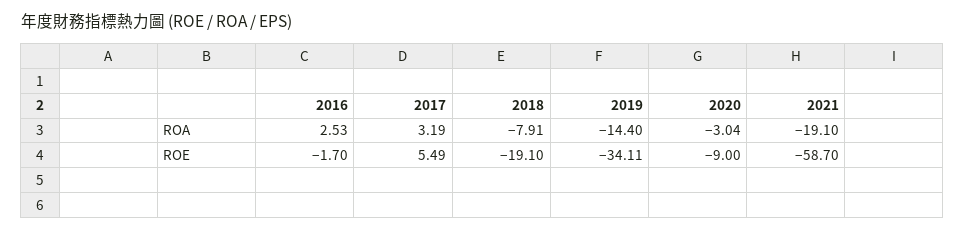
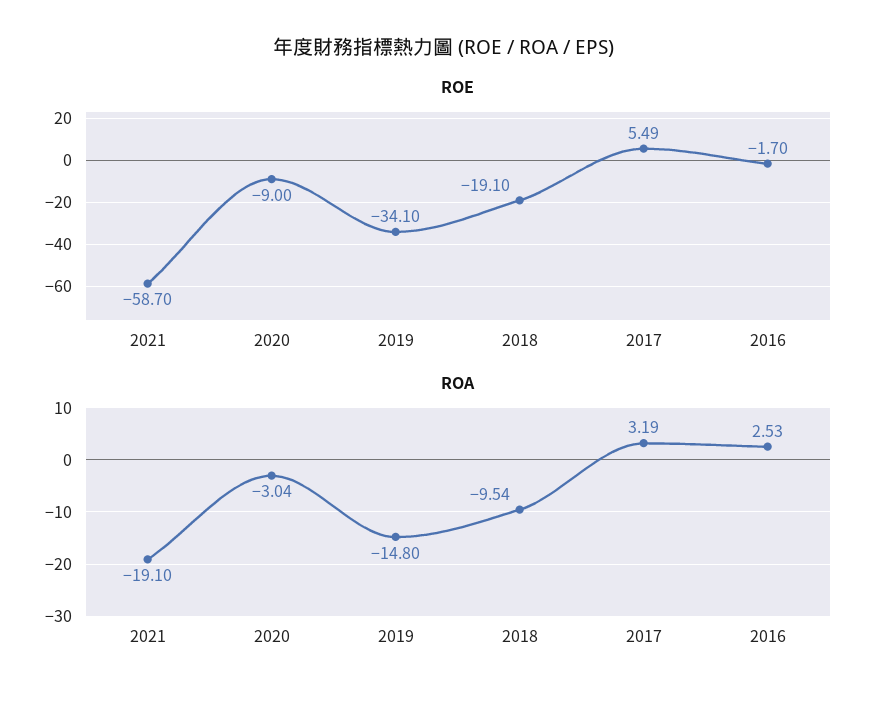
ROA, 2018: -7.91 -> -9.54
ROA, 2019: -14.4 -> -14.8
ROE, 2019: -34.11 -> -34.1

